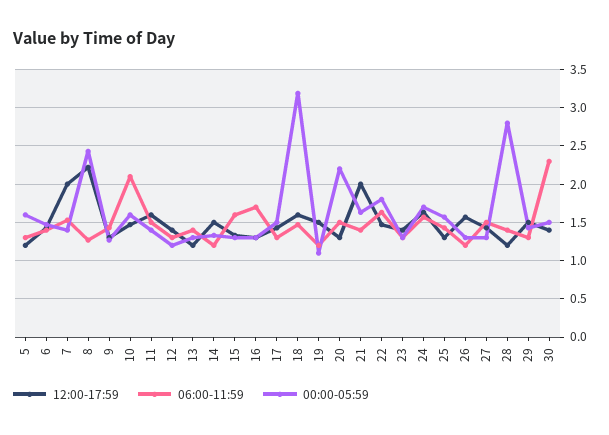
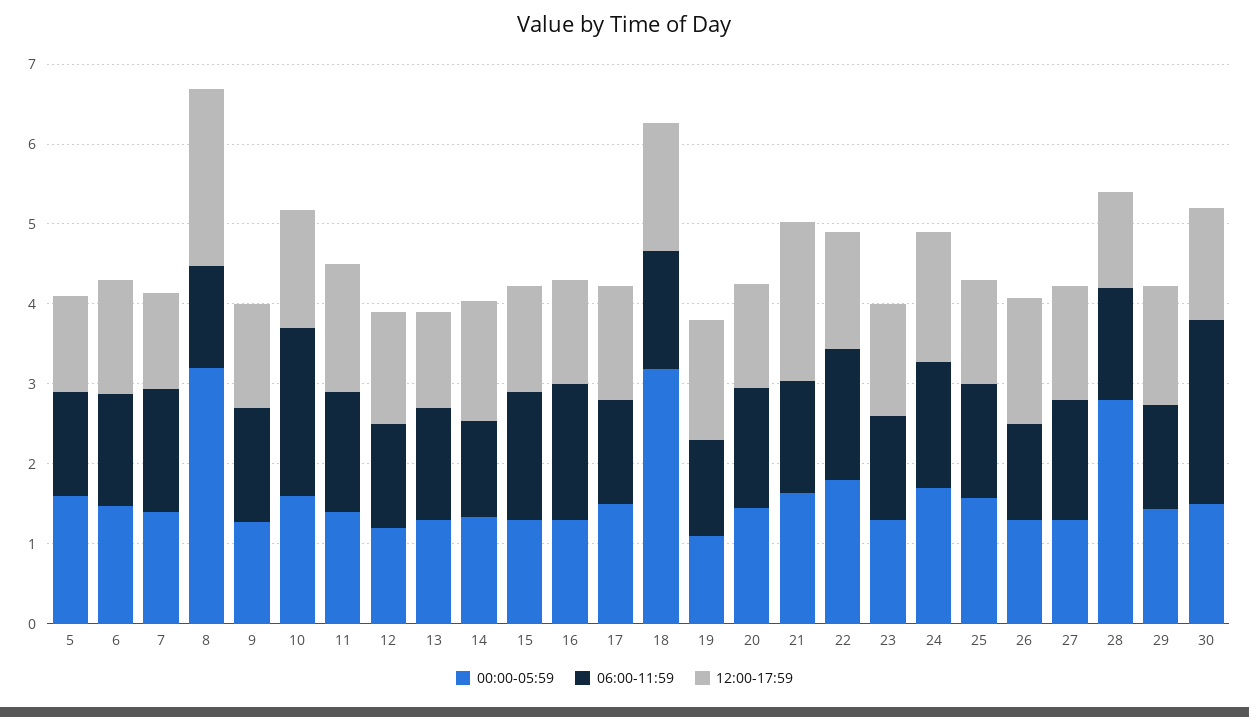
12:00-17:59, 7: 2 -> 1.2
00:00-05:59, 8: 2.4 -> 3.2
00:00-05:59, 20: 2.2 -> 1.4

